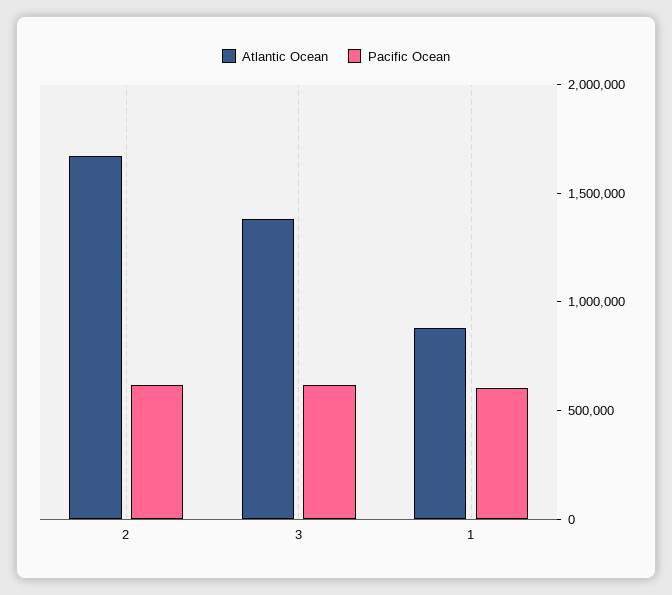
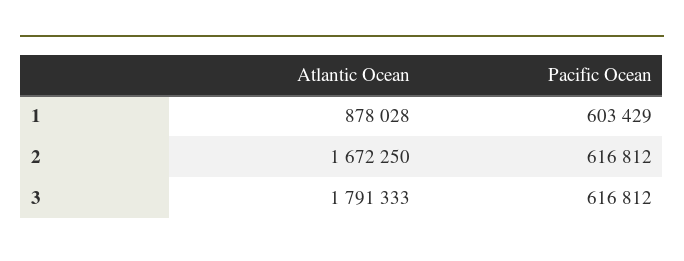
Atlantic Ocean, 3: 1400000 -> 1791333

